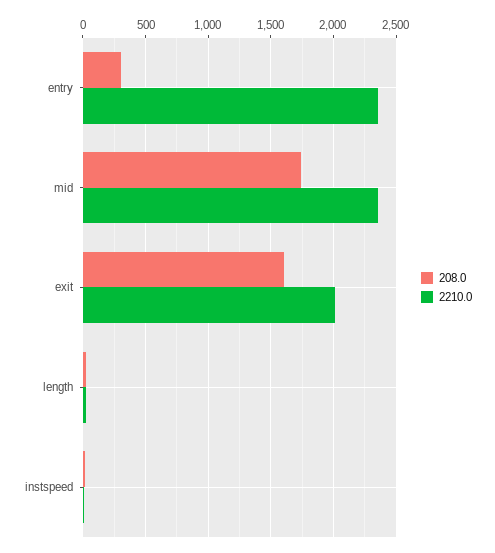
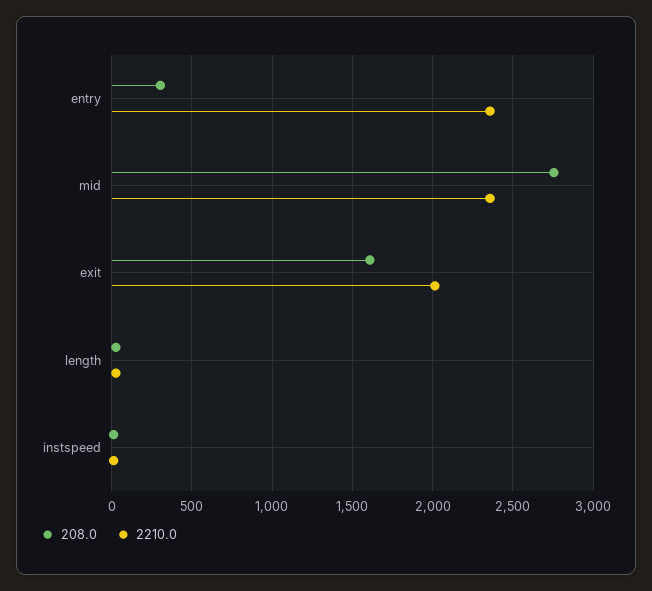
208.0, mid: 1750 -> 2750

